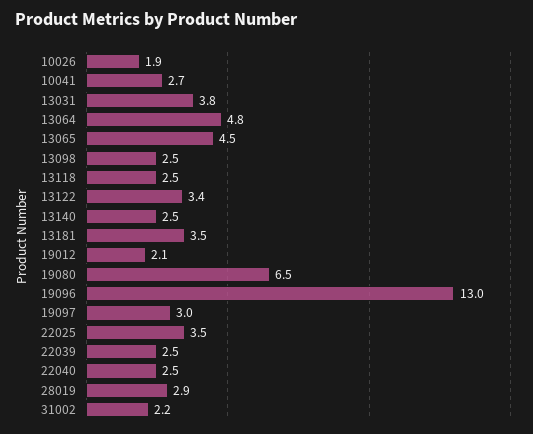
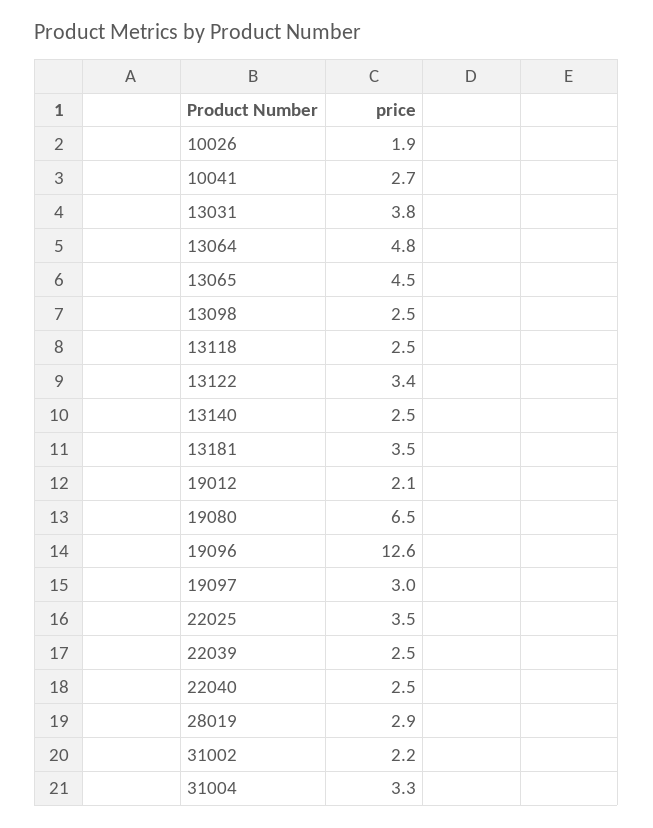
19096: 13 -> 12.6
31004: none -> 3.3

